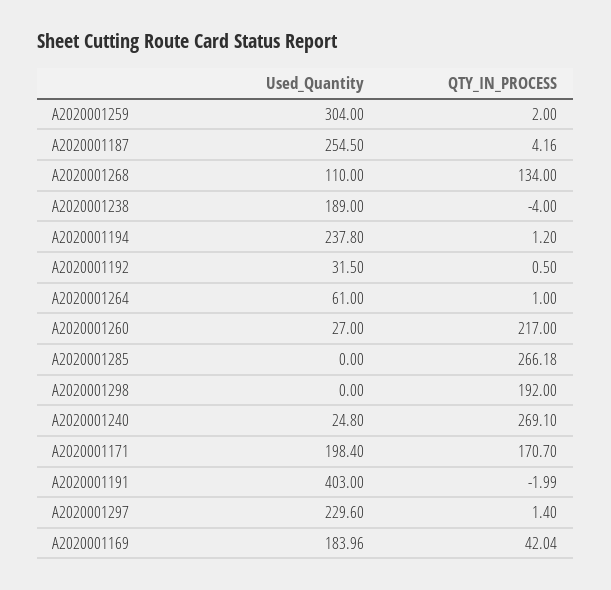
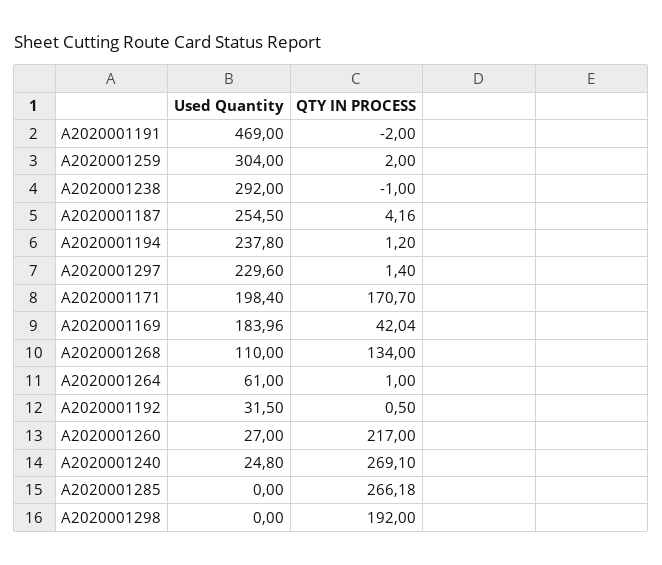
Used_Quantity, A2020001238: 189 -> 292
QTY_IN_PROCESS, A2020001238: -4 -> -1
Used_Quantity, A2020001191: 403 -> 469
QTY_IN_PROCESS, A2020001191: -1.99 -> -2

